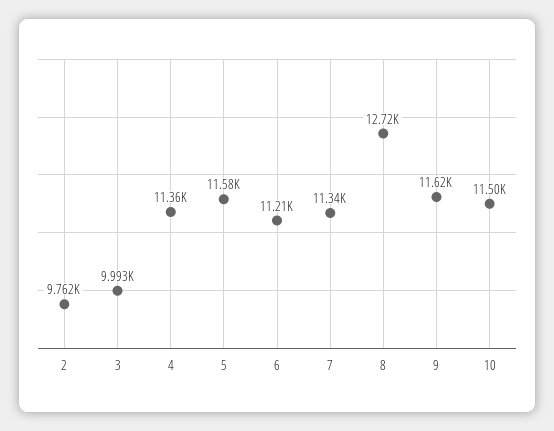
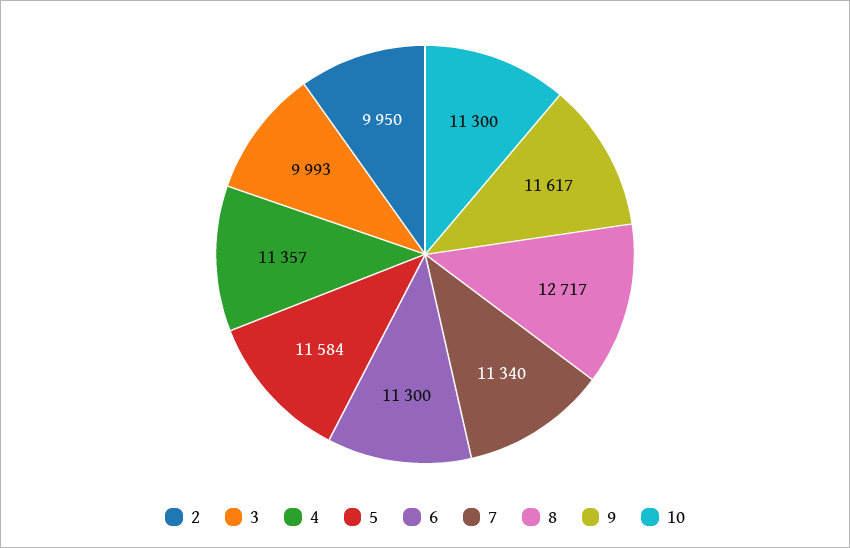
2: 9762 -> 9950
6: 11210 -> 11300
10: 11500 -> 11300

